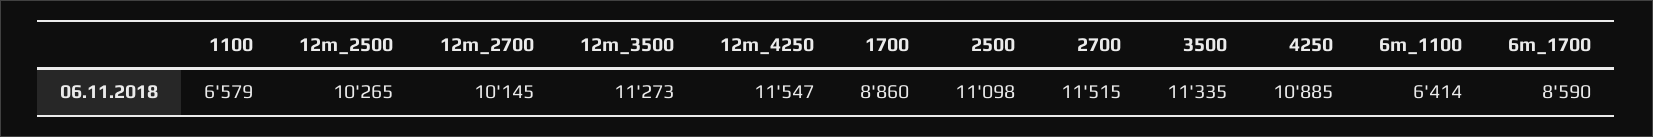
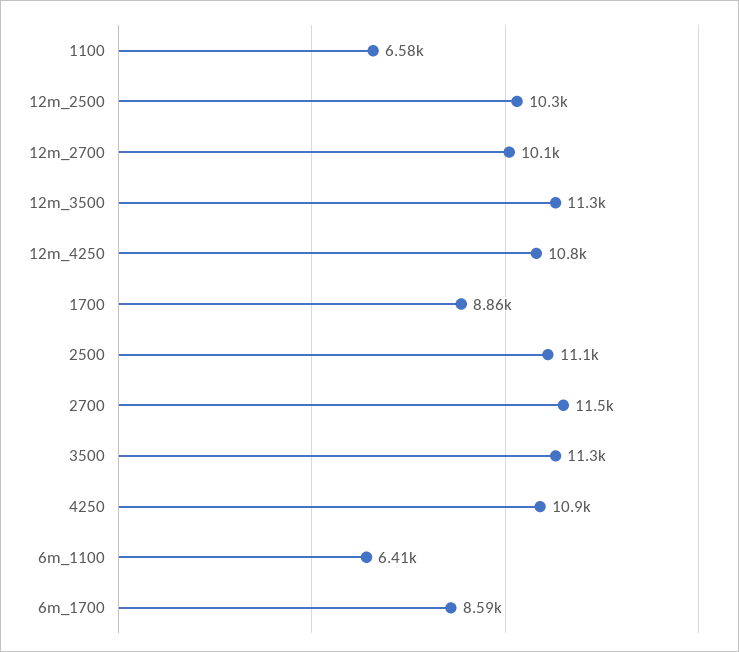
12m_4250: 11547 -> 10800

